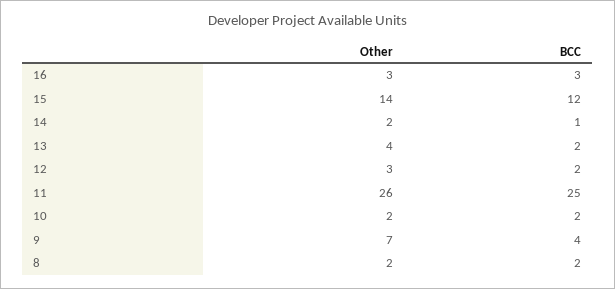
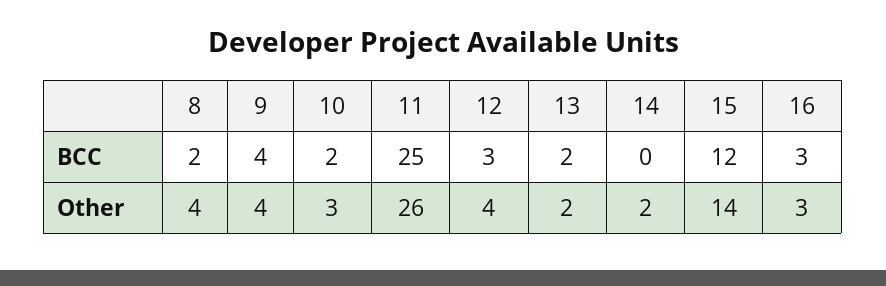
BCC, 14: 1 -> 0
Other, 13: 4 -> 2
Other, 12: 3 -> 4
BCC, 12: 2 -> 3
Other, 10: 2 -> 3
Other, 9: 7 -> 4
Other, 8: 2 -> 4

